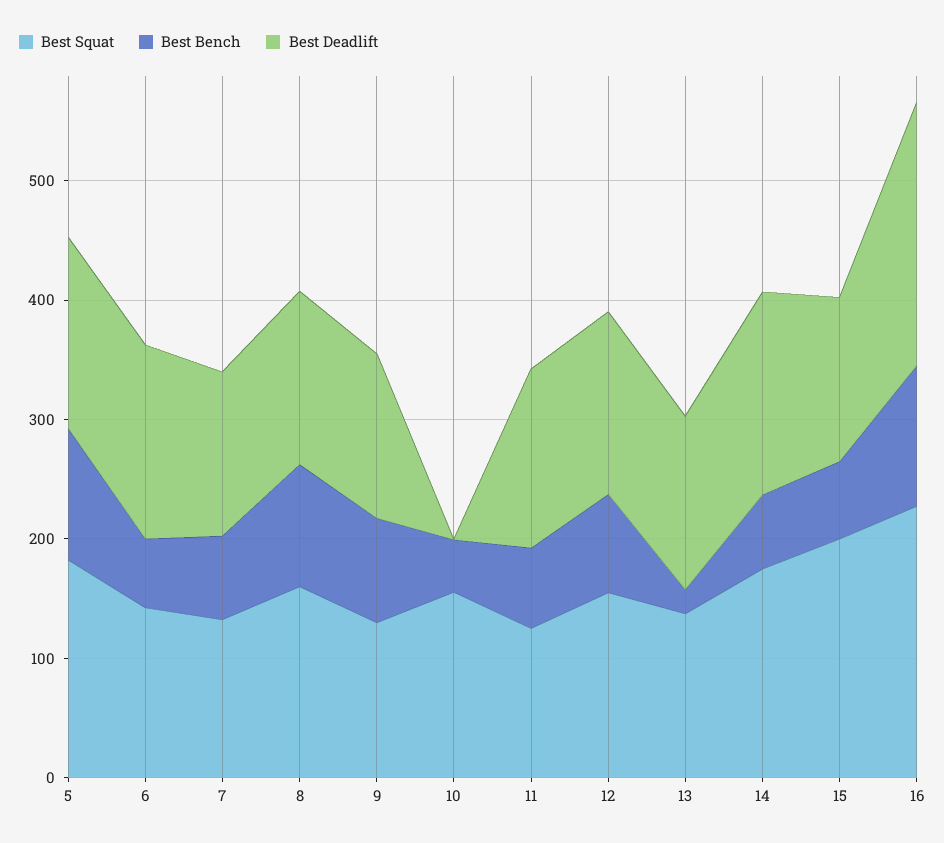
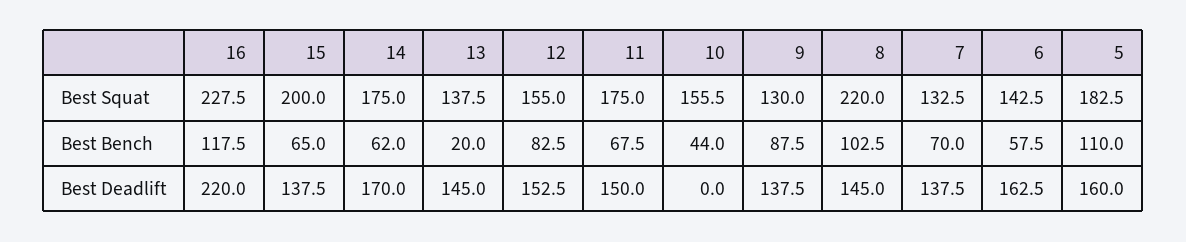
Best Squat, 8: 160 -> 220
Best Squat, 11: 120 -> 175

